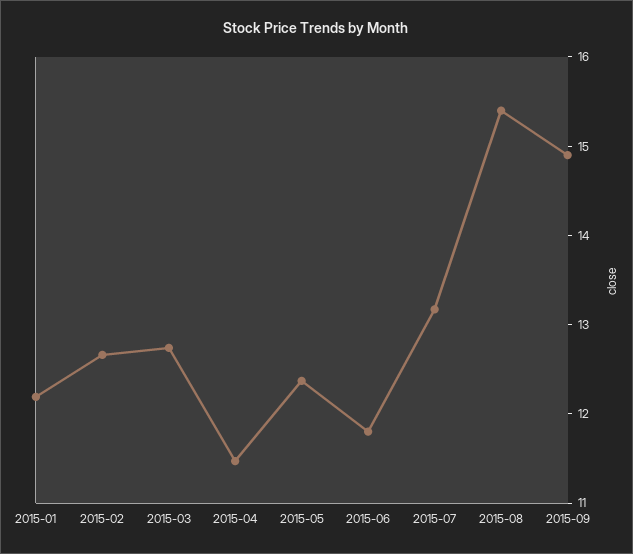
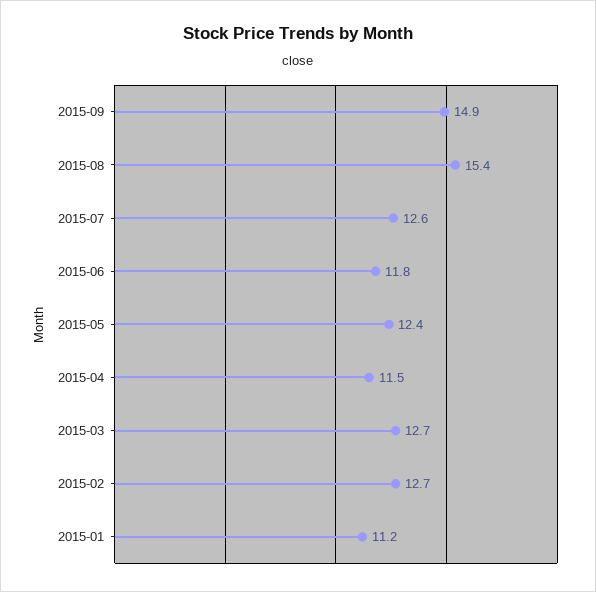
2015-01: 12.2 -> 11.2
2015-07: 13.2 -> 12.6

